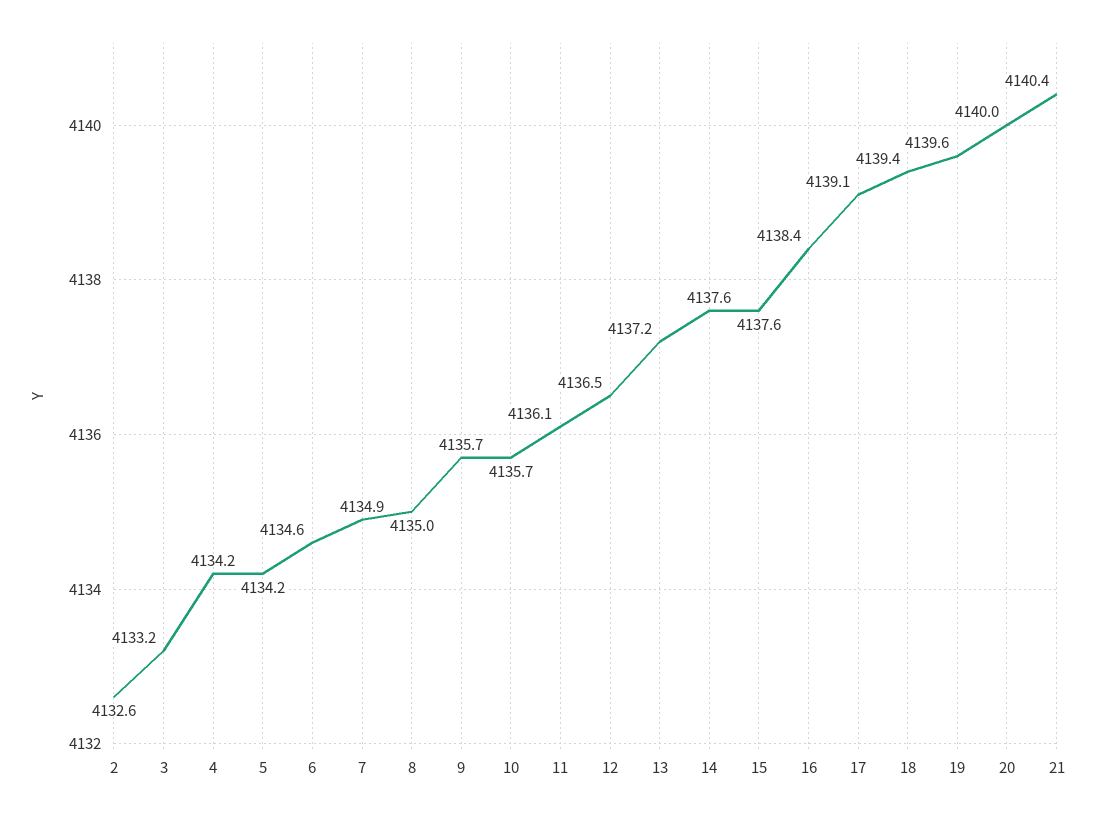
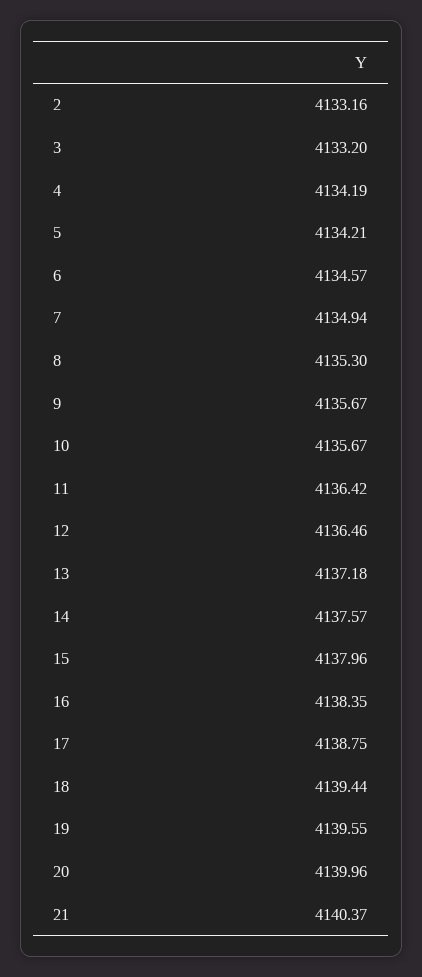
2: 4132.6 -> 4133.16
8: 4135 -> 4135.3
11: 4136.1 -> 4136.42
15: 4137.6 -> 4137.96
17: 4139.1 -> 4138.75

